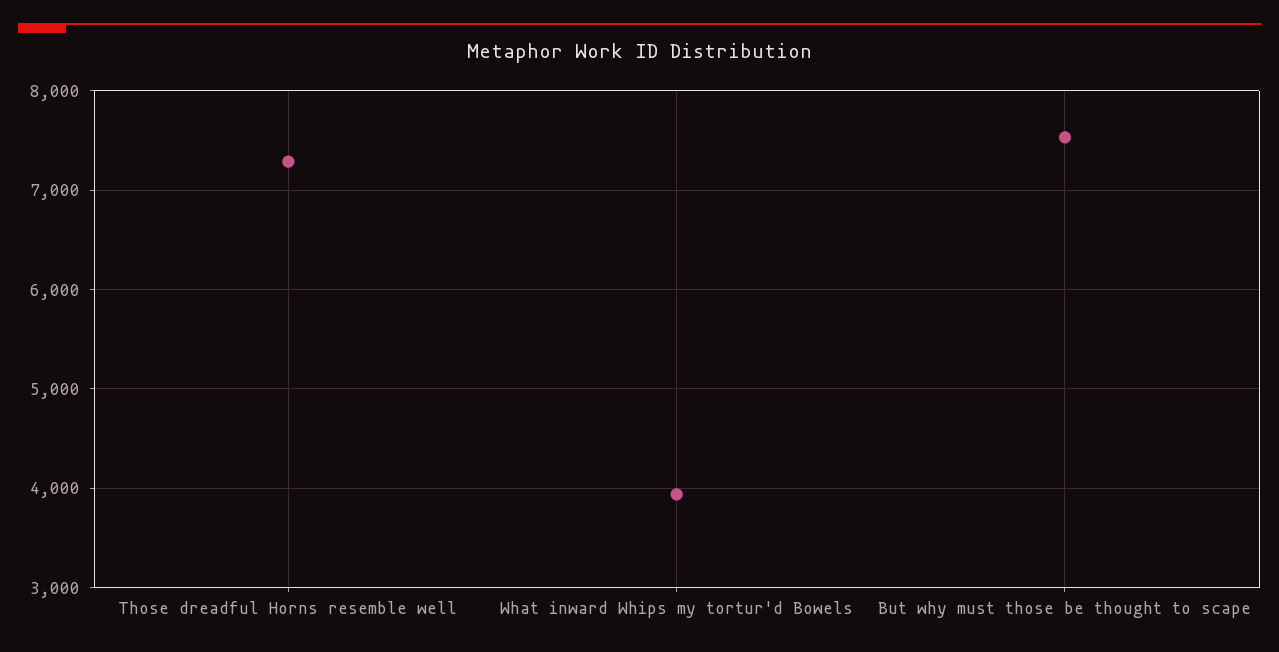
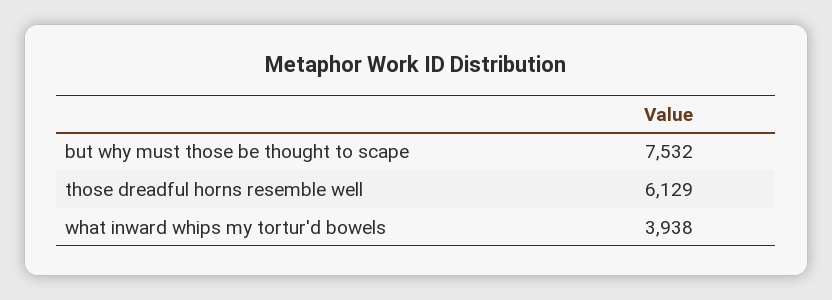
Those dreadful Horns resemble well: 7300 -> 6129

